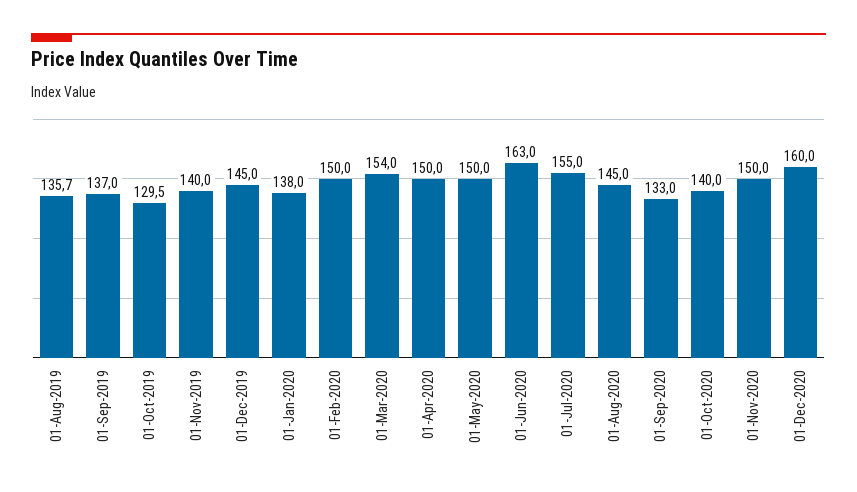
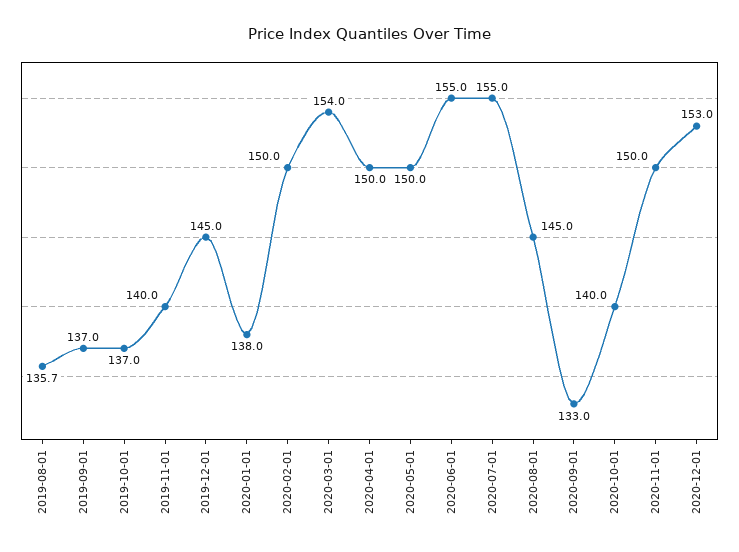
01-Oct-2019: 129.5 -> 137
01-Jun-2020: 163 -> 155
01-Dec-2020: 160 -> 153

